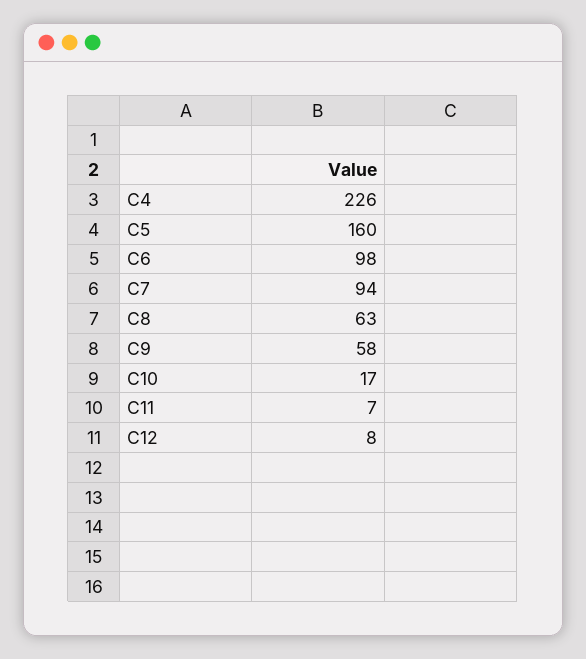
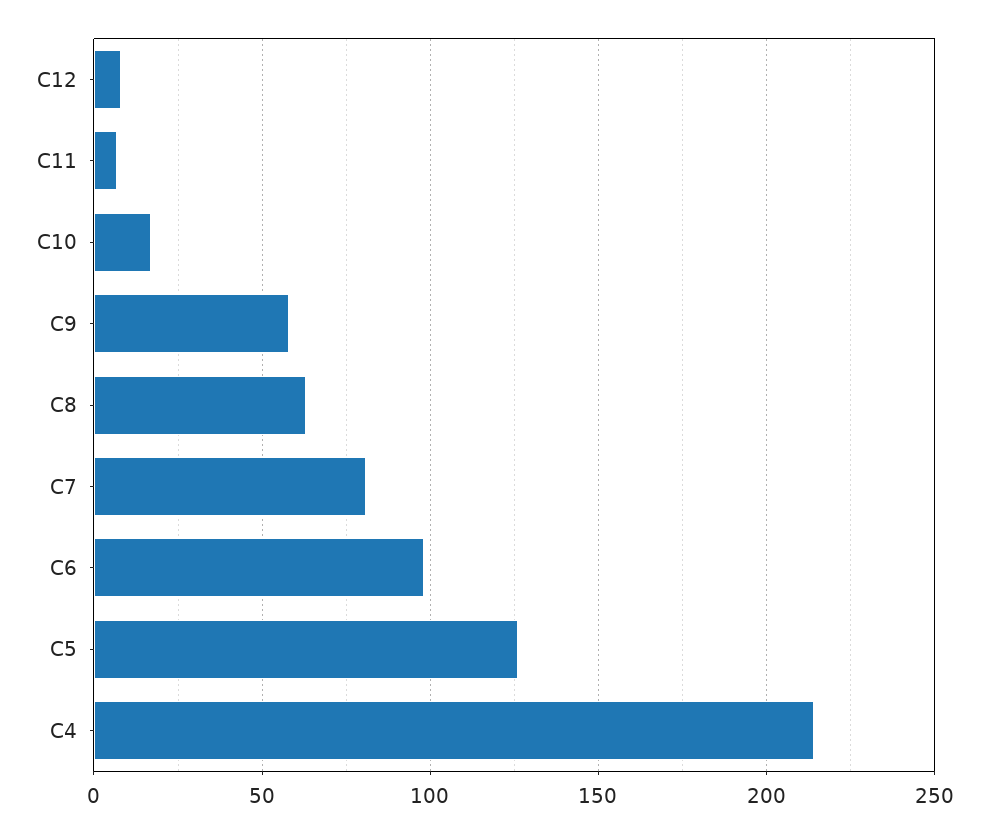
C4: 226 -> 215
C5: 160 -> 125
C7: 94 -> 80

